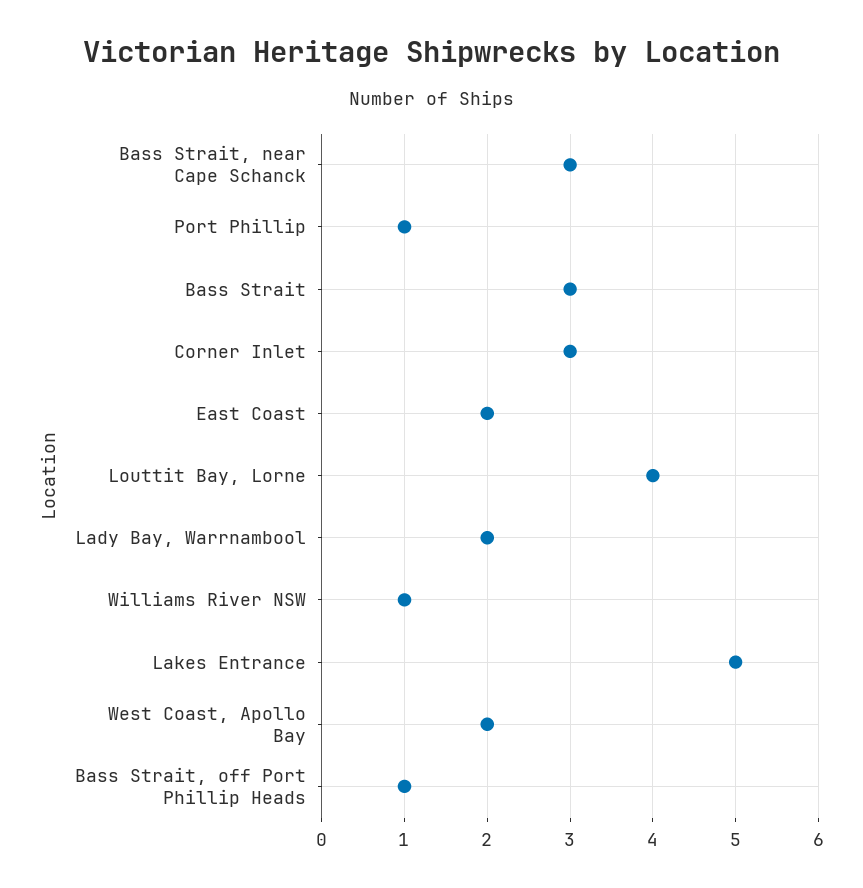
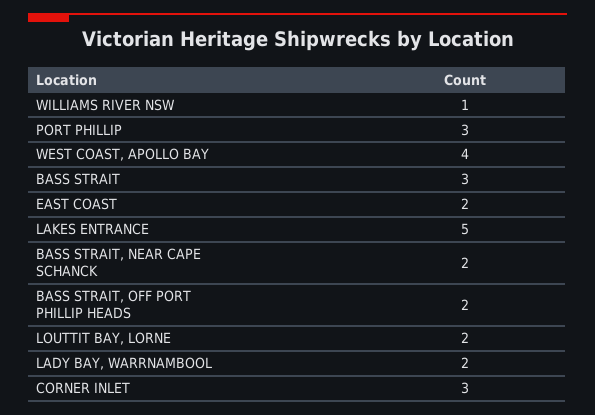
Bass Strait, near Cape Schanck: 3 -> 2
Port Phillip: 1 -> 3
Louttit Bay, Lorne: 4 -> 2
West Coast, Apollo Bay: 2 -> 4
Bass Strait, off Port Phillip Heads: 1 -> 2

